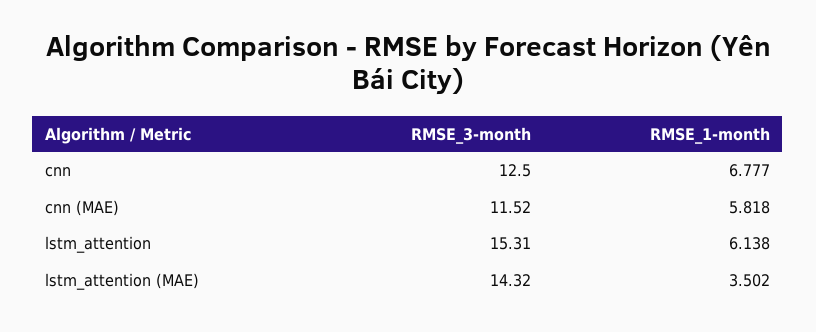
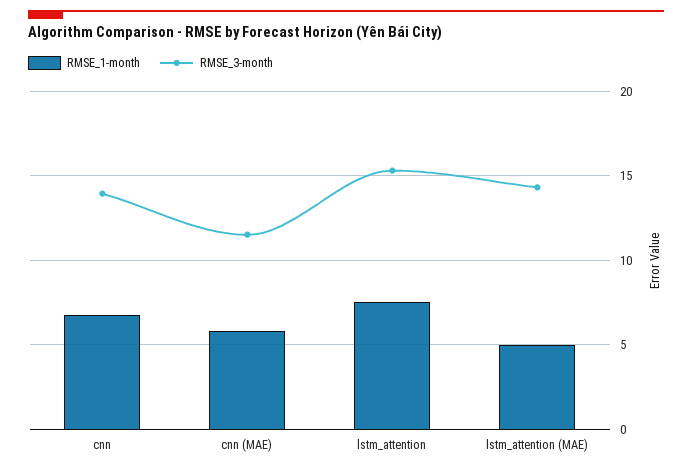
RMSE_3-month, cnn: 12.5 -> 14
RMSE_1-month, lstm_attention: 6.138 -> 7.5
RMSE_1-month, lstm_attention (MAE): 3.502 -> 5

